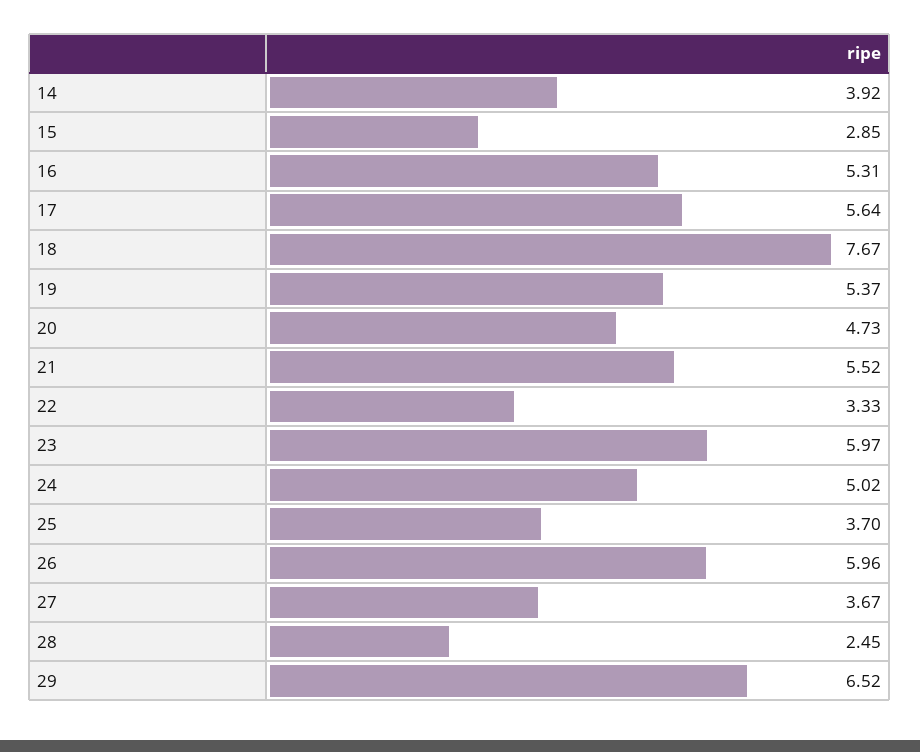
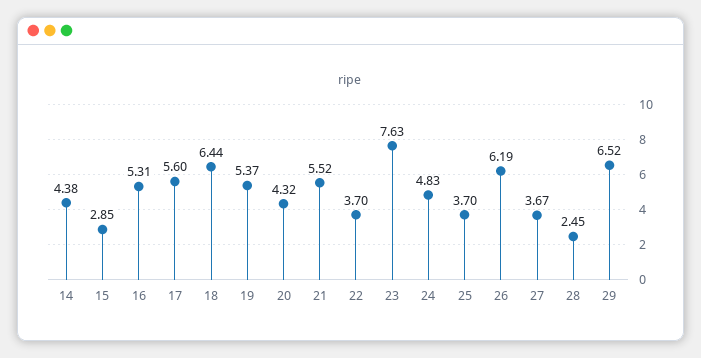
14: 3.92 -> 4.38
17: 5.64 -> 5.6
18: 7.67 -> 6.44
20: 4.73 -> 4.32
22: 3.33 -> 3.7
23: 5.97 -> 7.63
24: 5.02 -> 4.83
26: 5.96 -> 6.19

